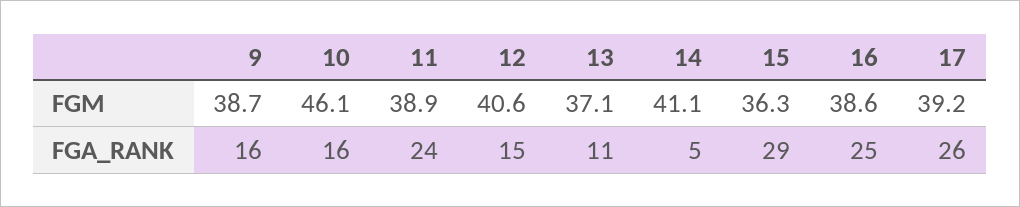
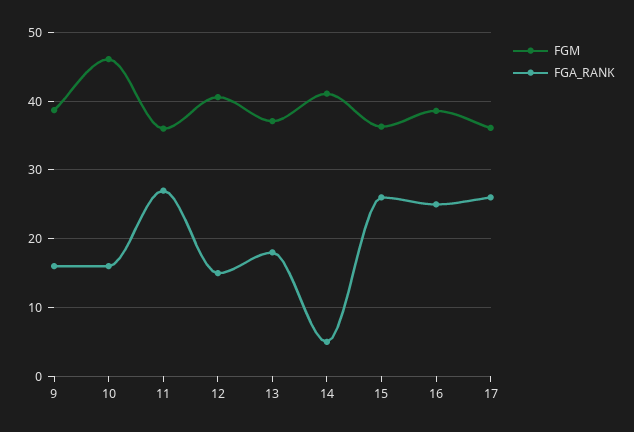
FGM, 11: 38.9 -> 36
FGM, 17: 39.2 -> 36
FGA_RANK, 11: 24 -> 27
FGA_RANK, 13: 11 -> 18
FGA_RANK, 15: 29 -> 26

